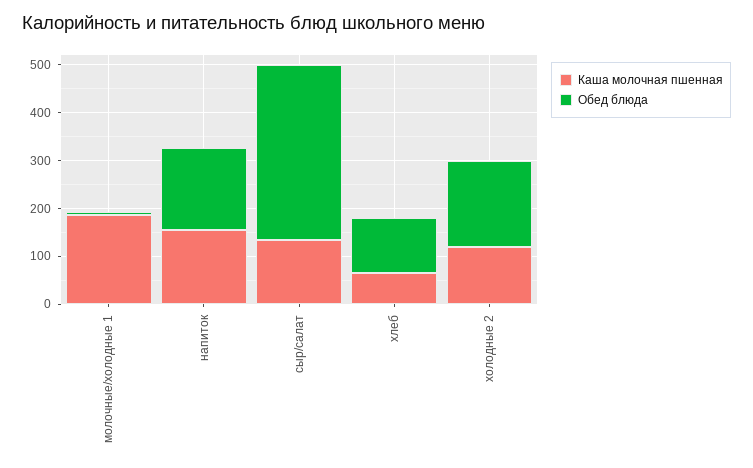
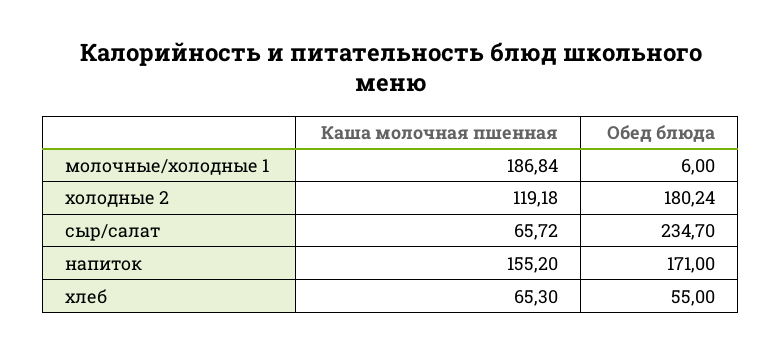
Каша молочная пшенная, сыр/салат: 140 -> 65.72
Обед блюда, сыр/салат: 360 -> 234.7
Обед блюда, хлеб: 120 -> 55

